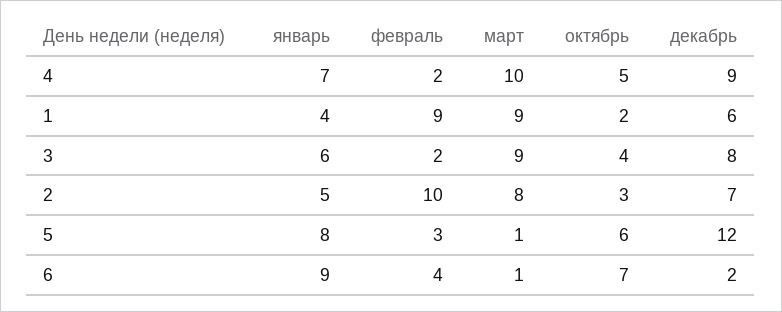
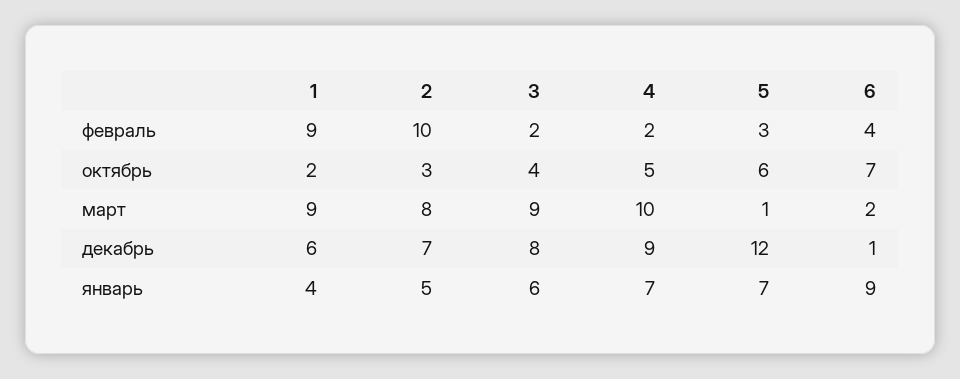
январь, 5: 8 -> 7
март, 6: 1 -> 2
декабрь, 6: 2 -> 1

